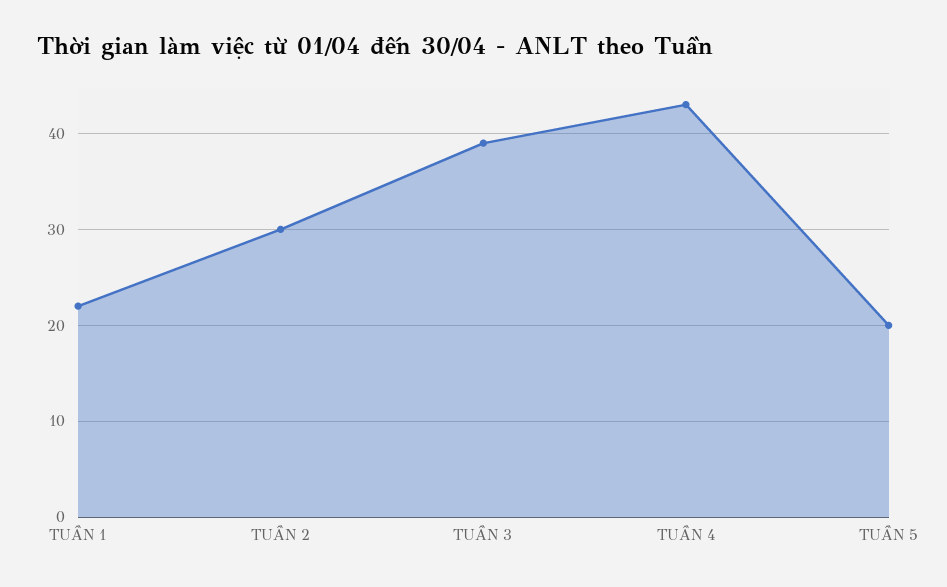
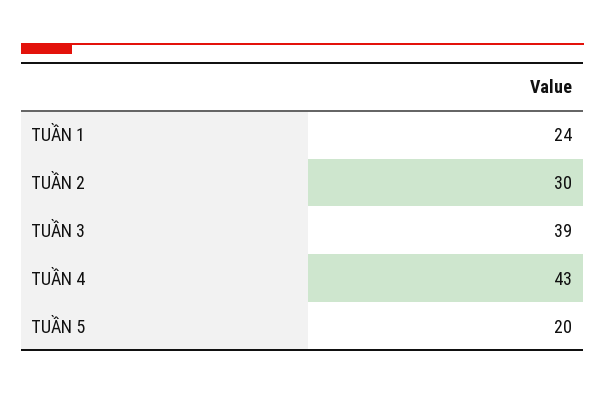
TUẦN 1: 22 -> 24

